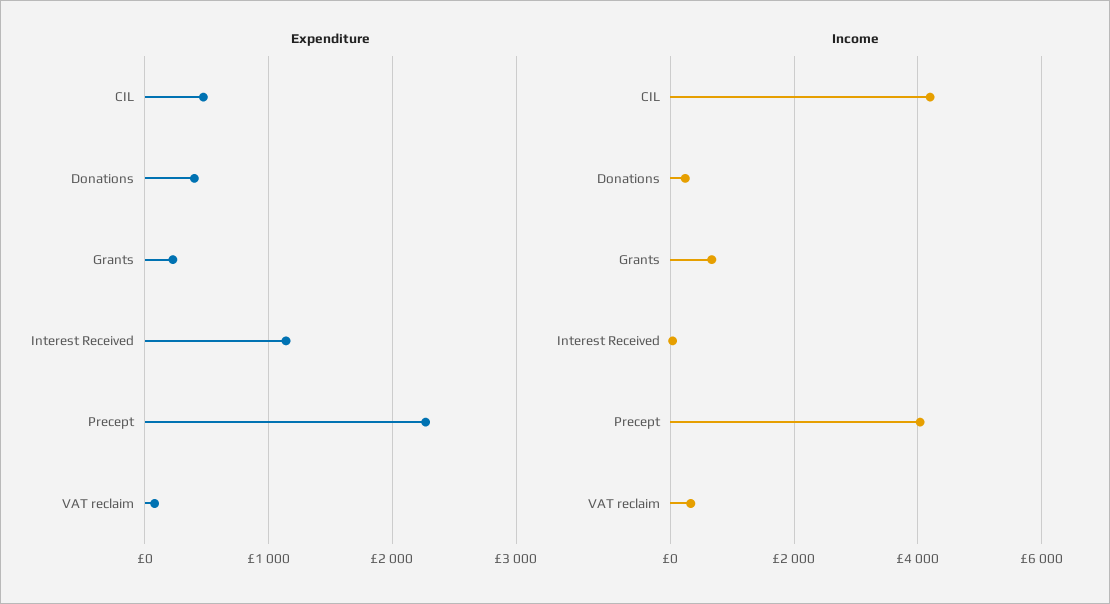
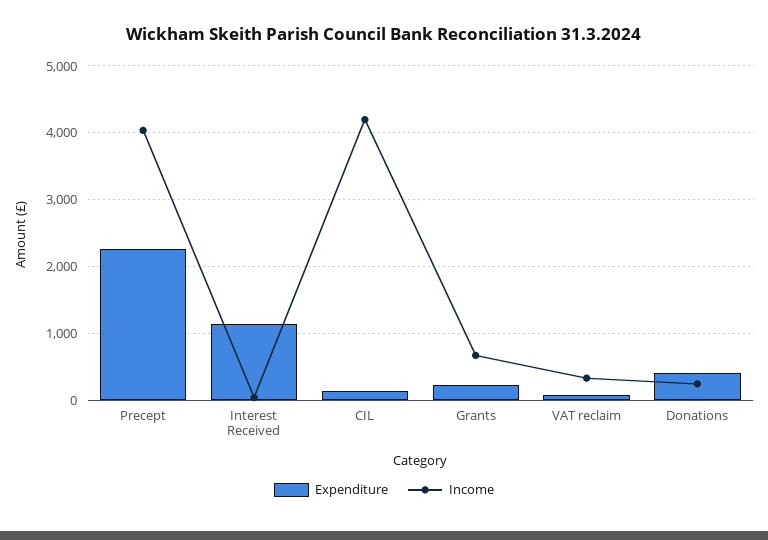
Expenditure, CIL: 500 -> 100

